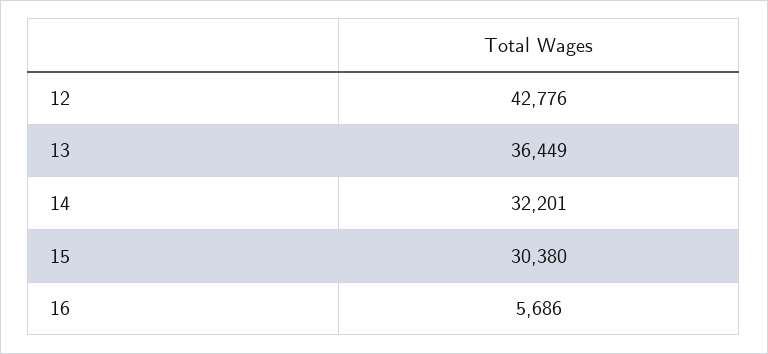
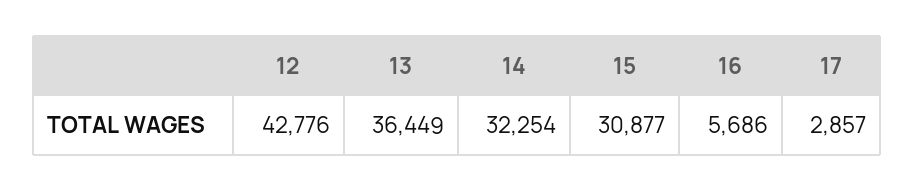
14: 32201 -> 32254
15: 30380 -> 30877
17: none -> 2857

